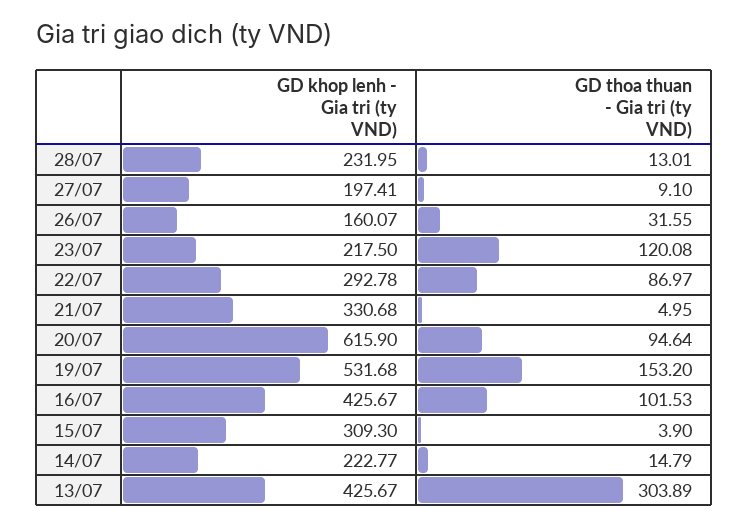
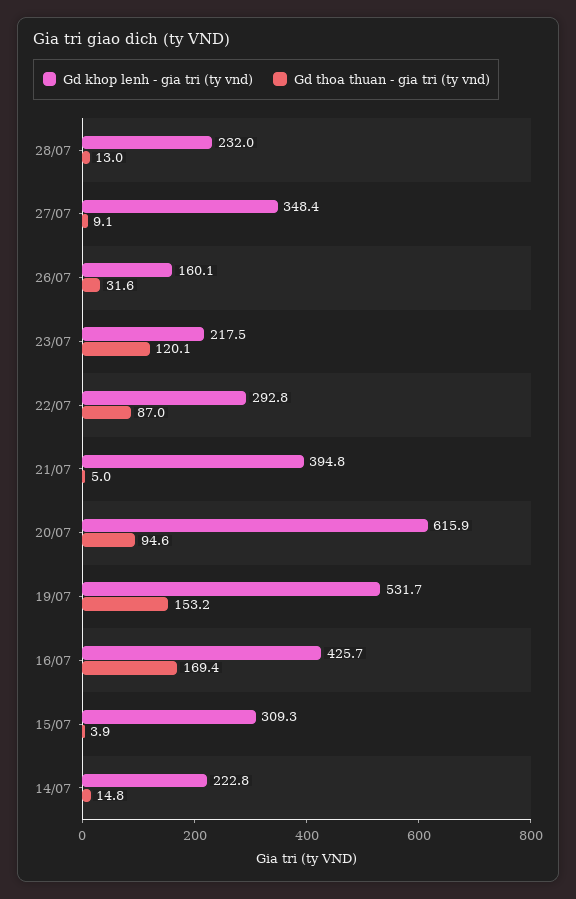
GD khop lenh - Gia tri (ty VND), 27/07: 197.41 -> 348.4
GD khop lenh - Gia tri (ty VND), 21/07: 330.68 -> 394.8
GD thoa thuan - Gia tri (ty VND), 16/07: 101.53 -> 169.4
GD khop lenh - Gia tri (ty VND), 13/07: 425.67 -> none
GD thoa thuan - Gia tri (ty VND), 13/07: 303.89 -> none

